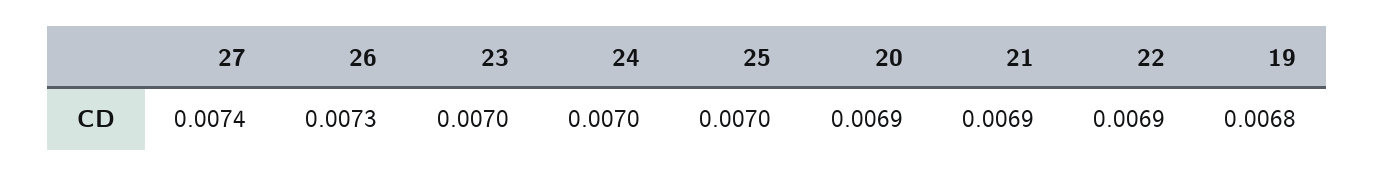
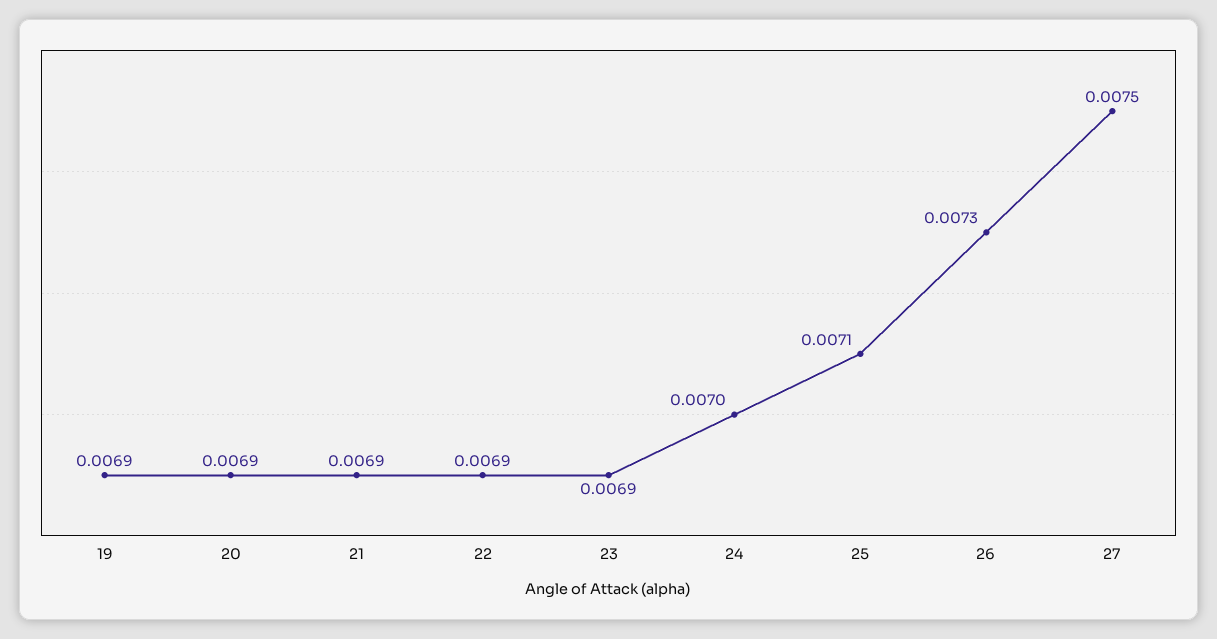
27: 0.0074 -> 0.0075
23: 0.007 -> 0.0069
25: 0.007 -> 0.0071
19: 0.0068 -> 0.0069

